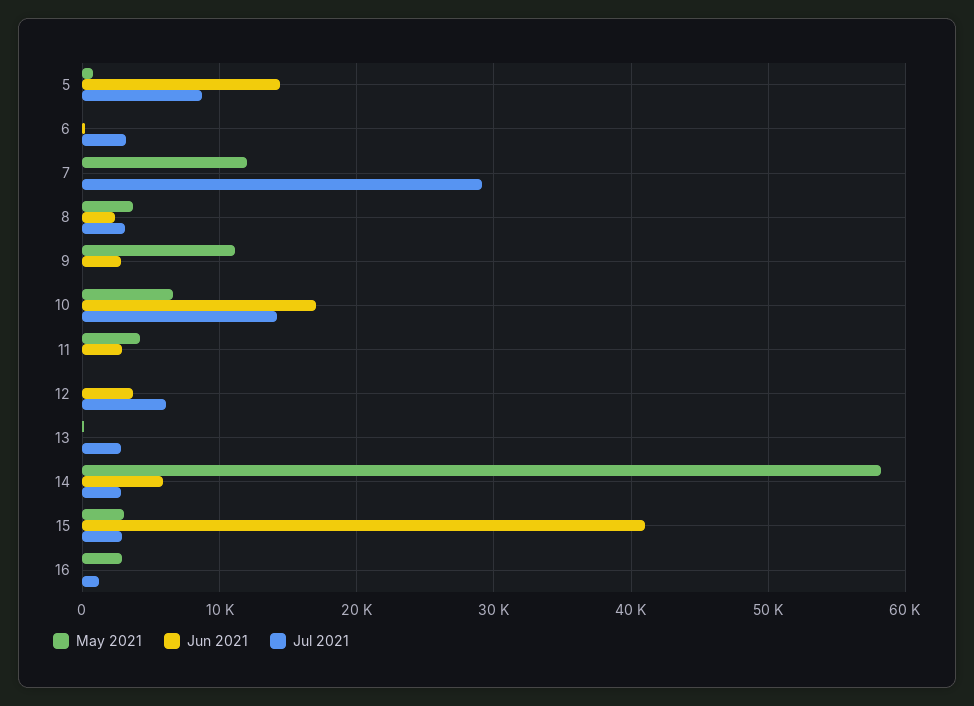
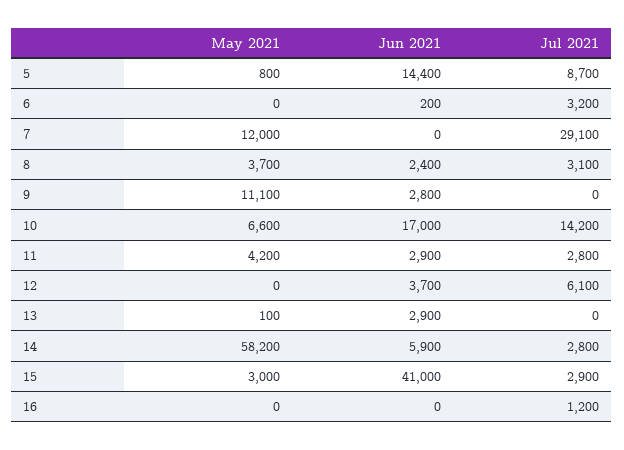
Jul 2021, 11: 0 -> 2800
Jun 2021, 13: 0 -> 2900
Jul 2021, 13: 3000 -> 0
May 2021, 16: 3000 -> 0

